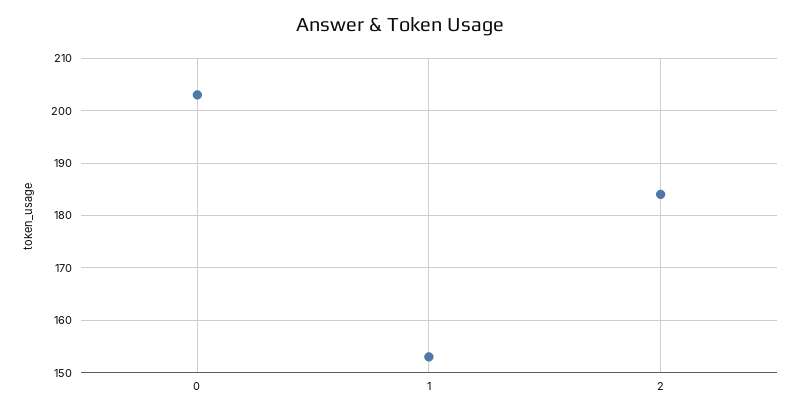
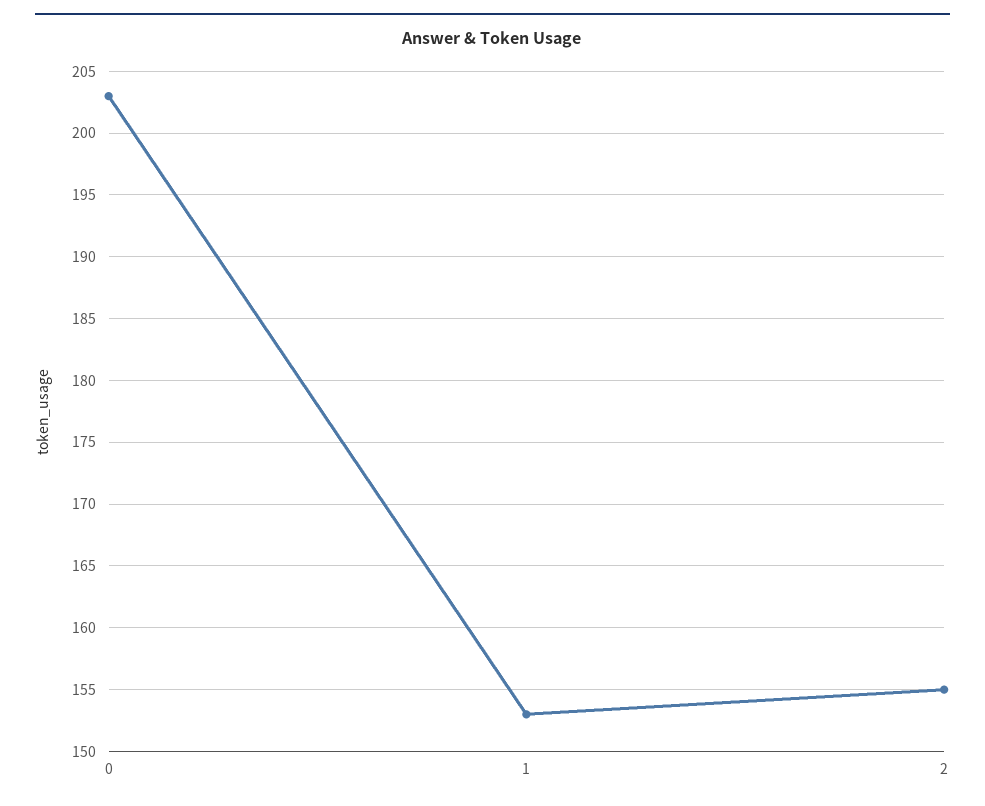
2: 185 -> 155

